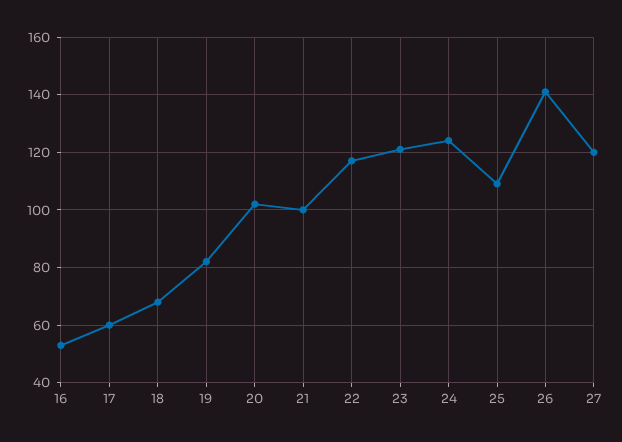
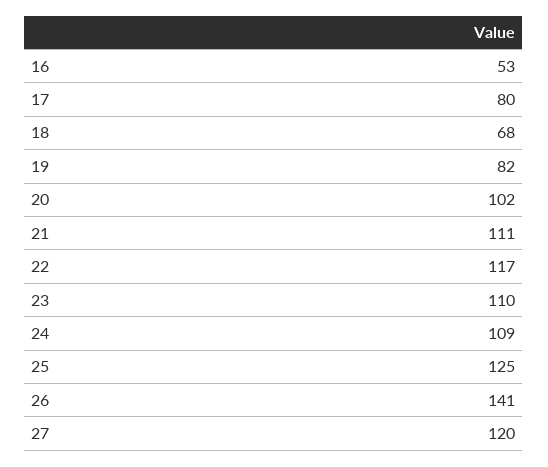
17: 60 -> 80
21: 100 -> 111
23: 120 -> 110
24: 125 -> 109
25: 110 -> 125

